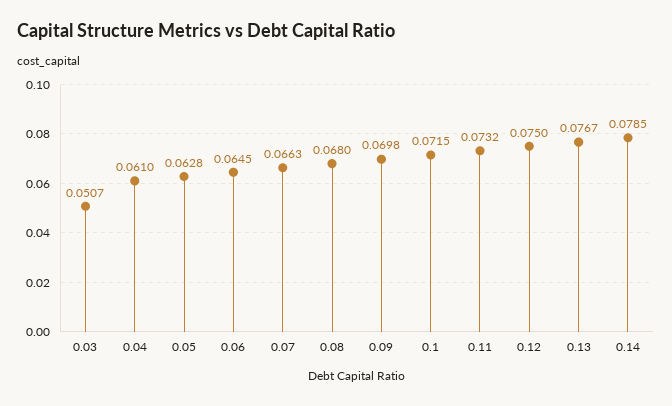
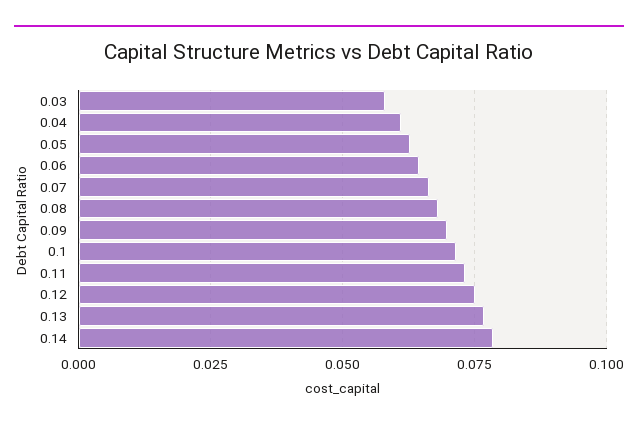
0.03: 0.0507 -> 0.0575

